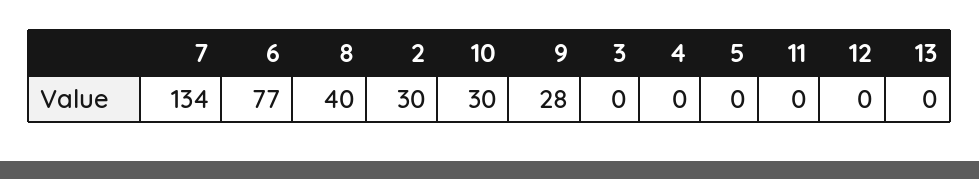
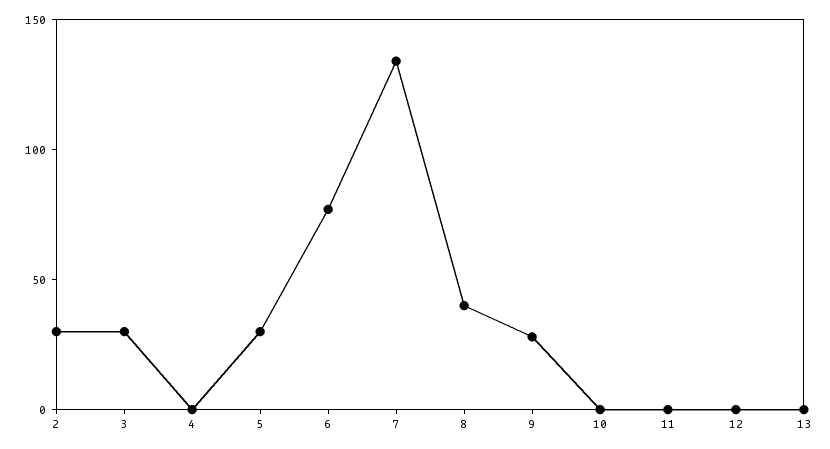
10: 30 -> 0
3: 0 -> 30
5: 0 -> 30

